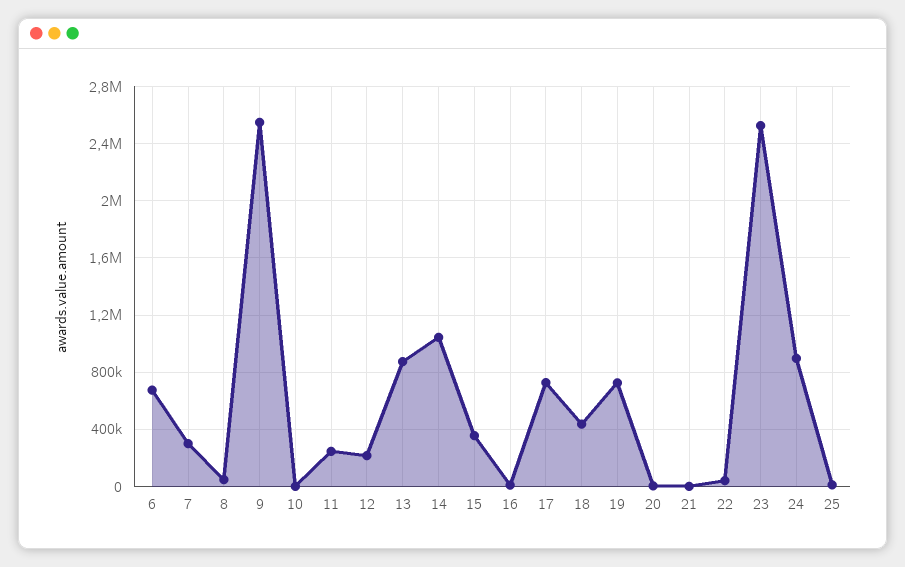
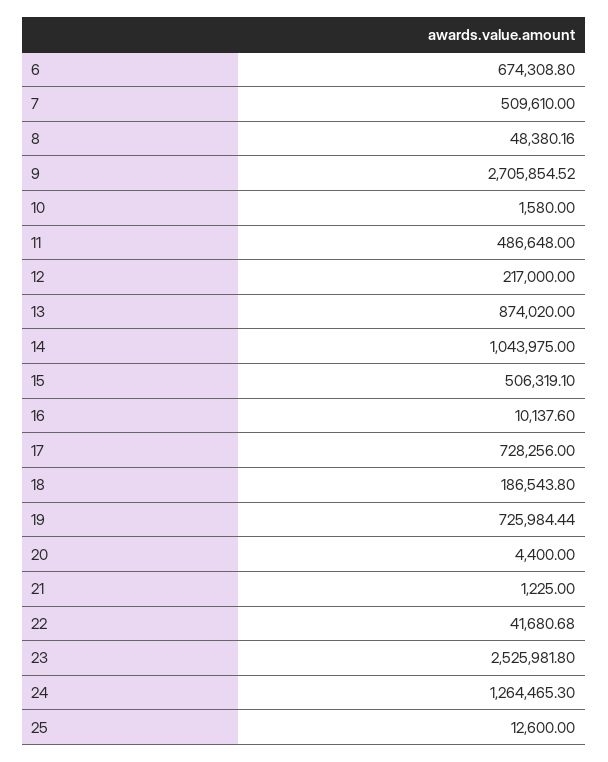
7: 300000 -> 509610
9: 2550000 -> 2705854.52
11: 250000 -> 486648
15: 350000 -> 506319.1
18: 450000 -> 186543.8
24: 900000 -> 1264465.3

